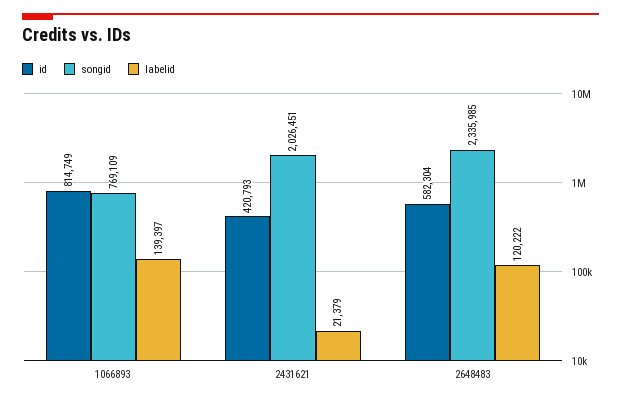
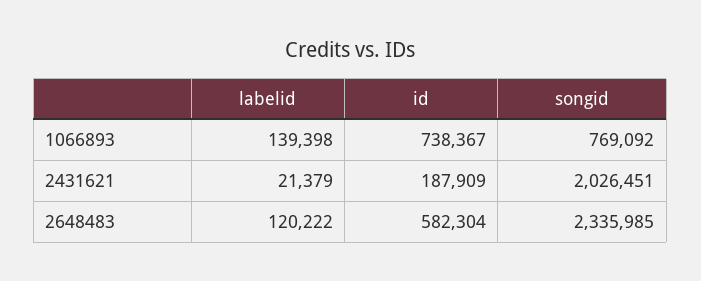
id, 1066893: 814749 -> 738367
songid, 1066893: 769109 -> 769092
labelid, 1066893: 139397 -> 139398
id, 2431621: 420793 -> 187909

